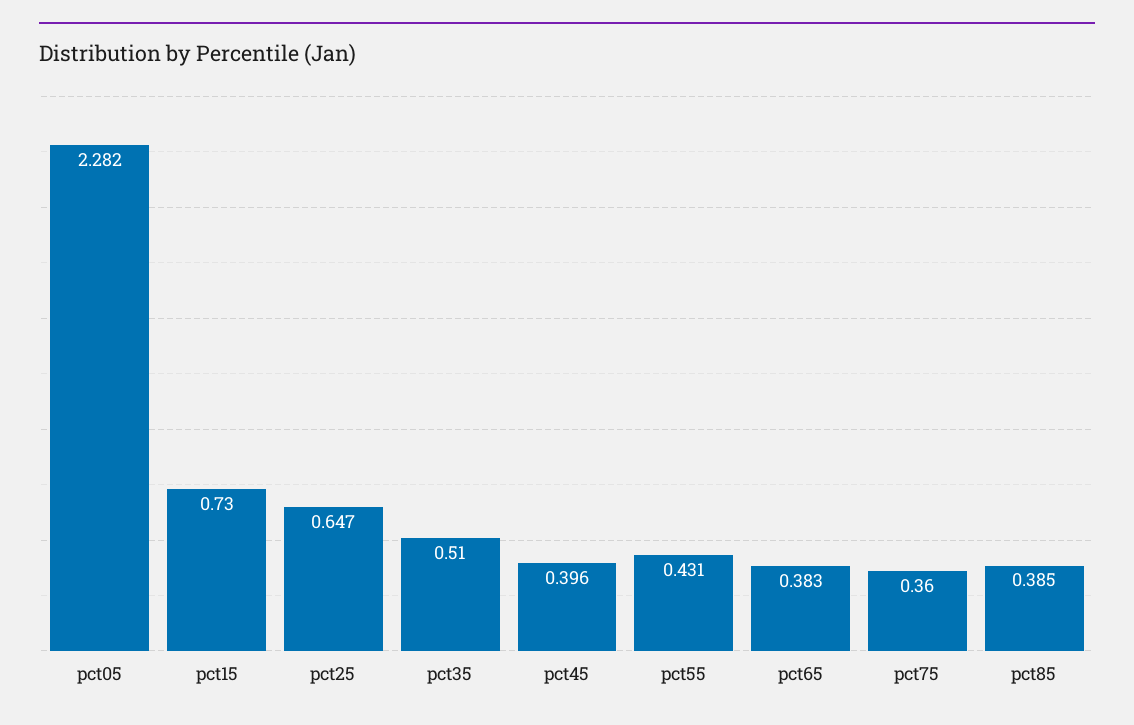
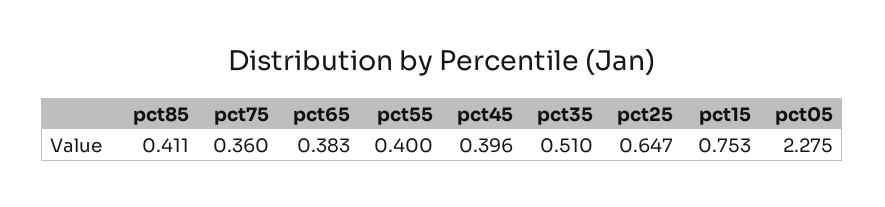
pct05: 2.282 -> 2.275
pct15: 0.73 -> 0.753
pct55: 0.431 -> 0.4
pct85: 0.385 -> 0.411

